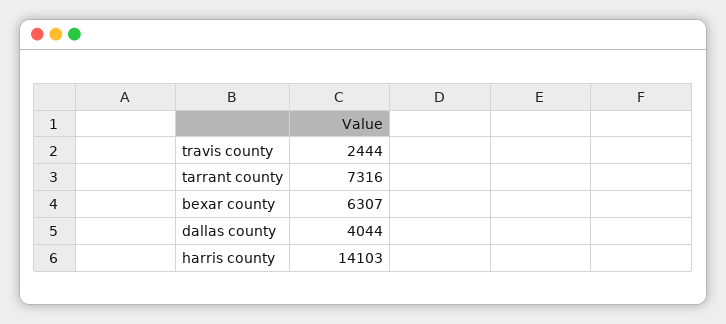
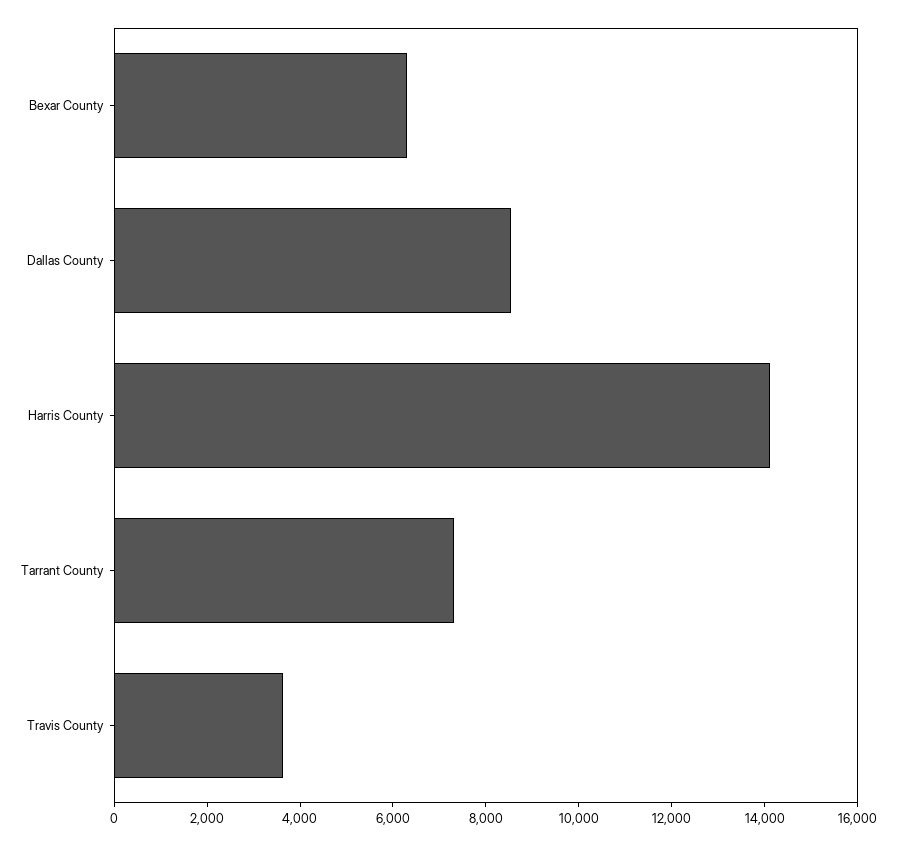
travis county: 2444 -> 3500
dallas county: 4044 -> 8500

